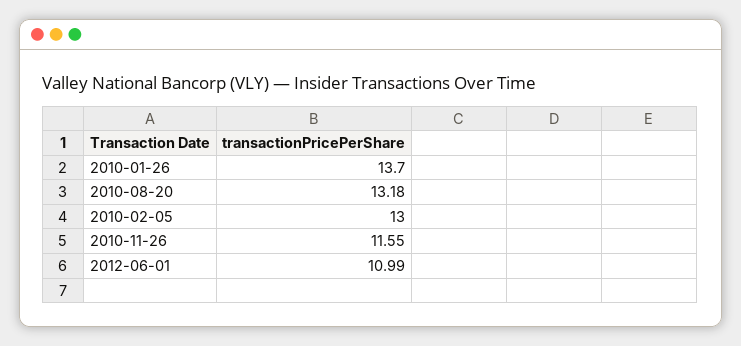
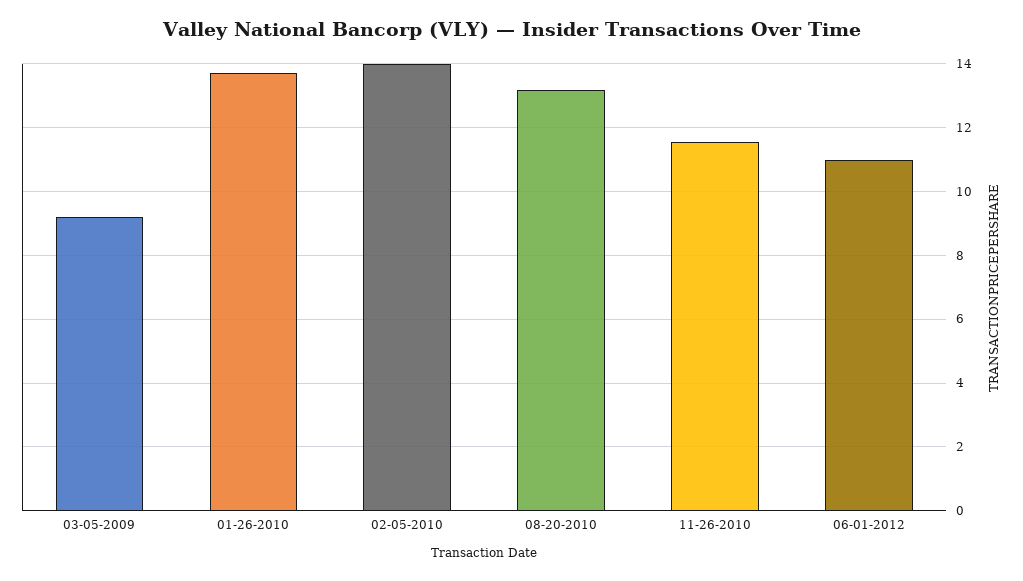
2010-02-05: 13 -> 14
03-05-2009: none -> 9.2

